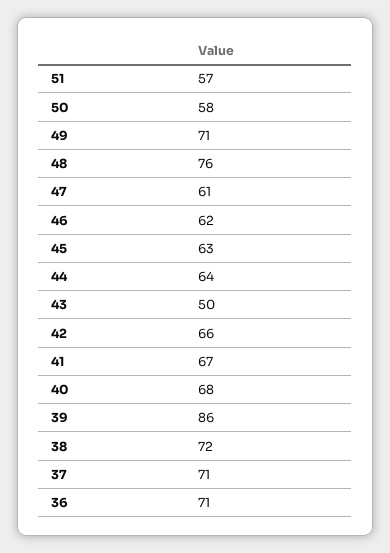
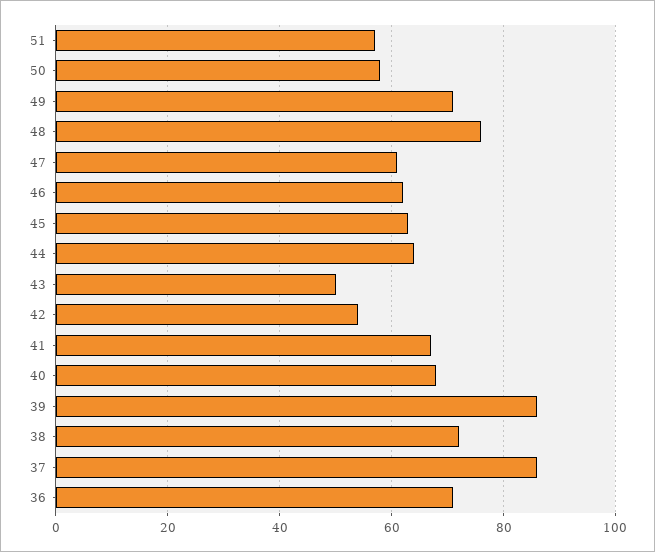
42: 66 -> 55
37: 71 -> 85

